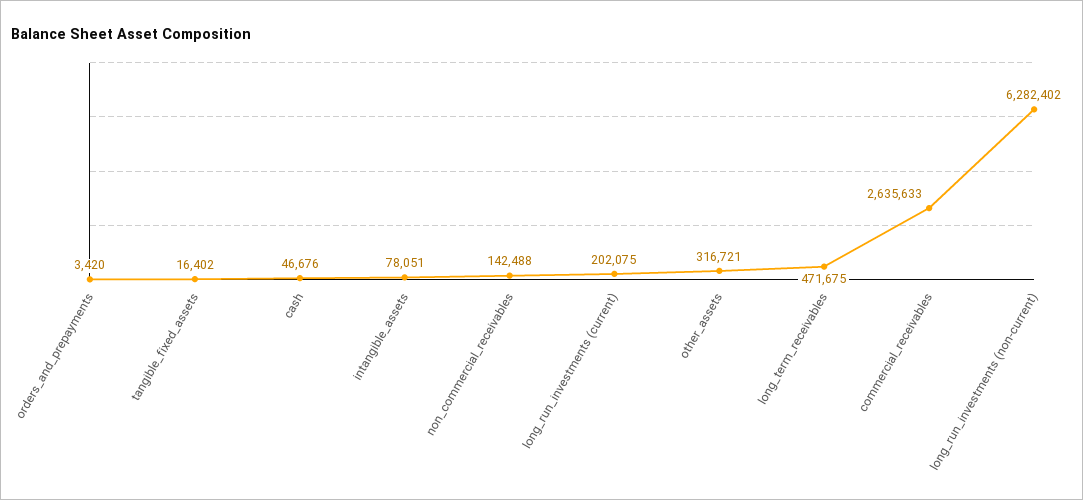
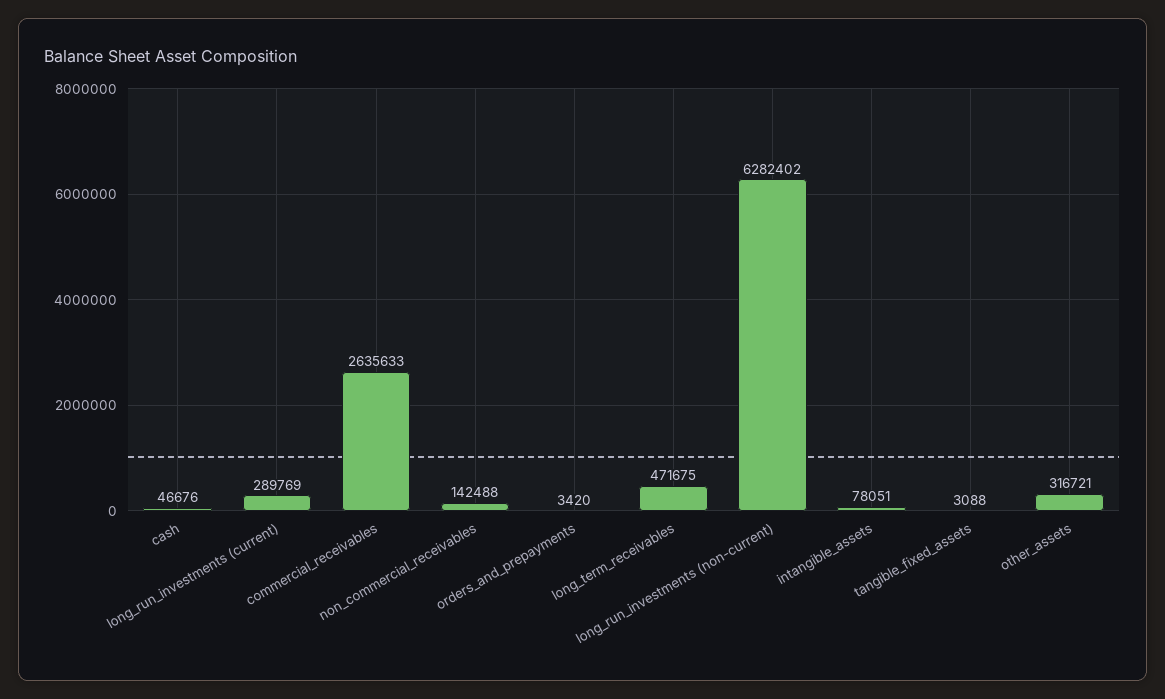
tangible_fixed_assets: 16402 -> 3088
long_run_investments (current): 202075 -> 289769

